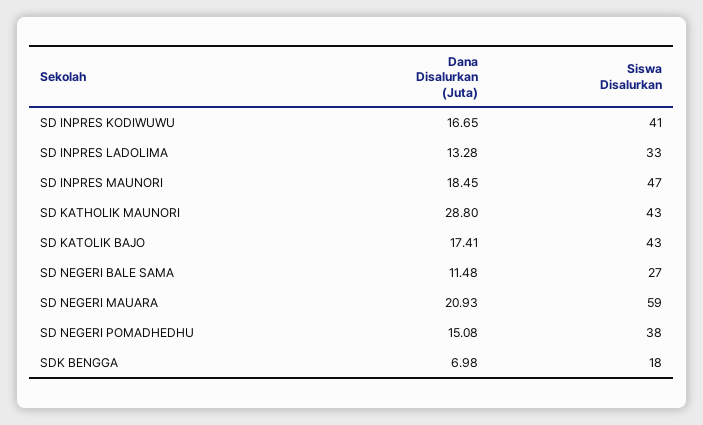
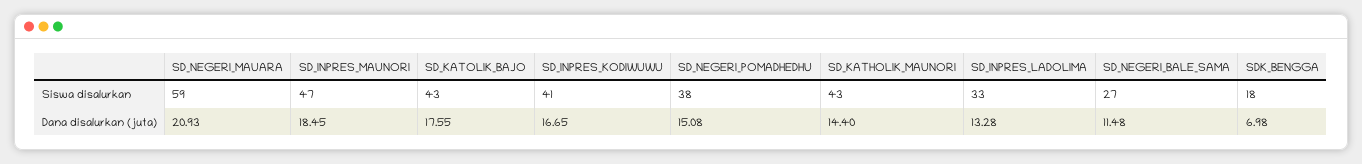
Dana Disalurkan (Juta), SD KATHOLIK MAUNORI: 28.8 -> 14.4
Dana Disalurkan (Juta), SD KATOLIK BAJO: 17.41 -> 17.55

